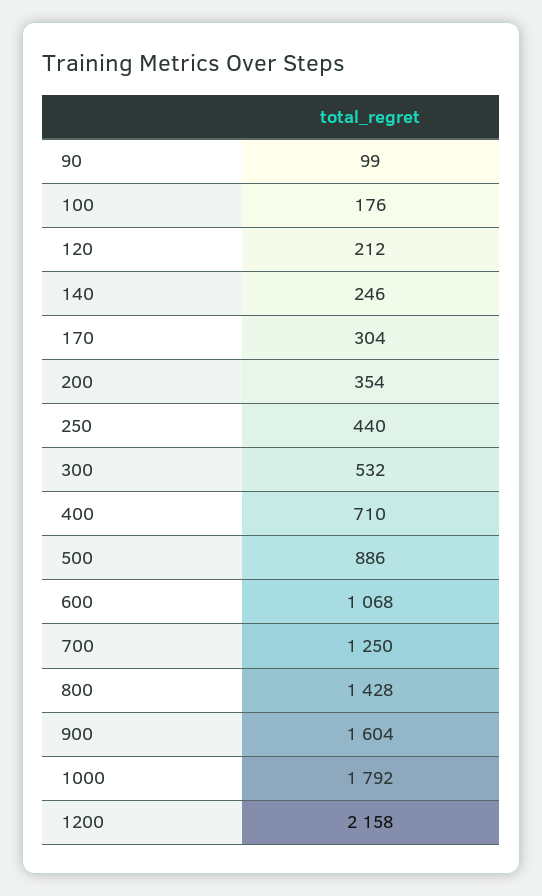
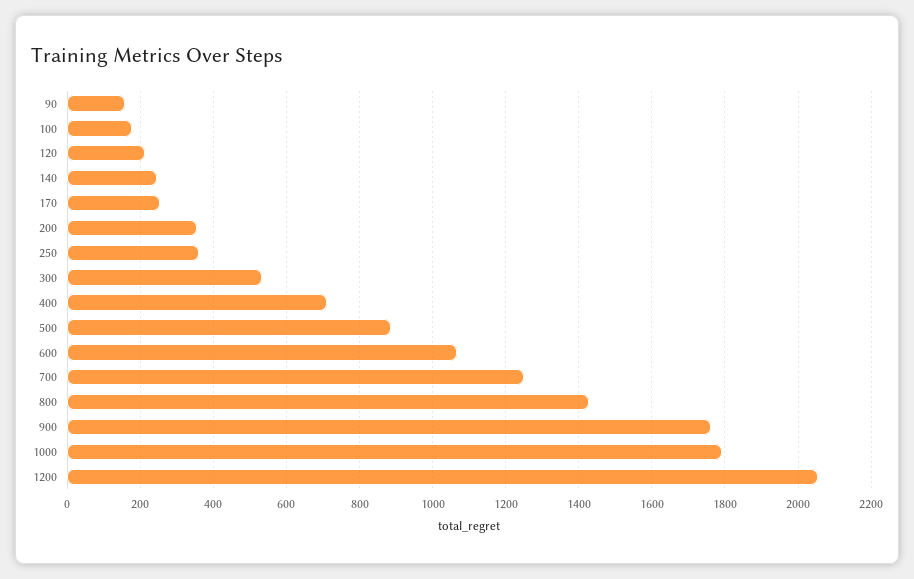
90: 99 -> 160
170: 304 -> 260
250: 440 -> 360
900: 1604 -> 1760
1200: 2158 -> 2060

